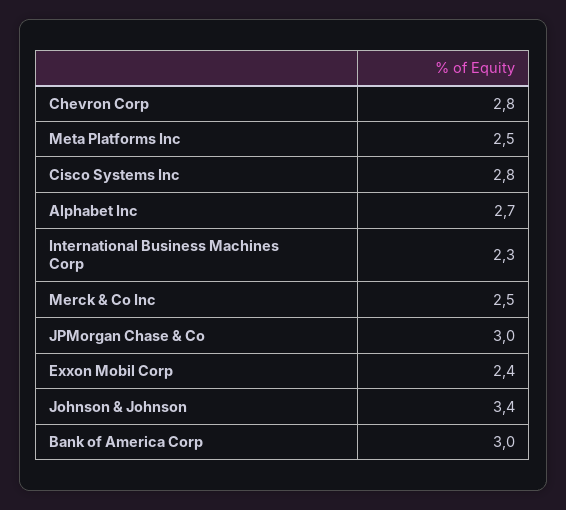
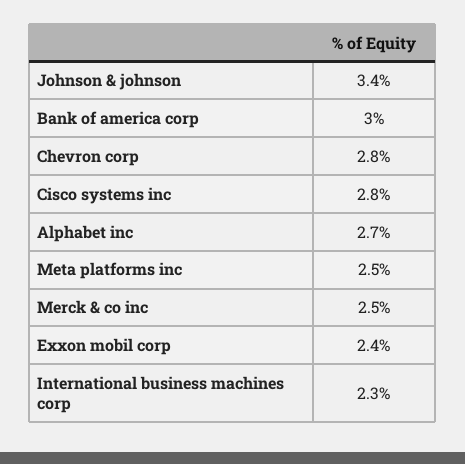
JPMorgan Chase & Co: 3 -> none

